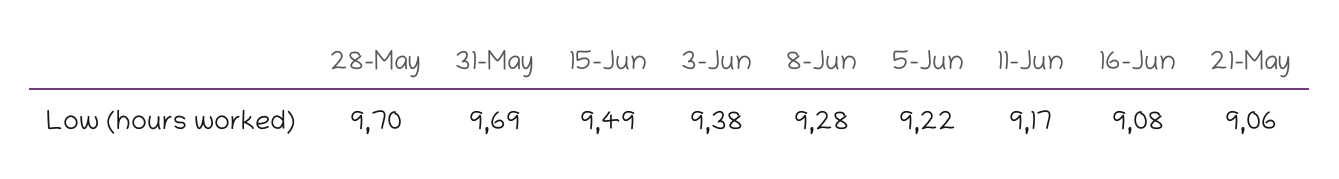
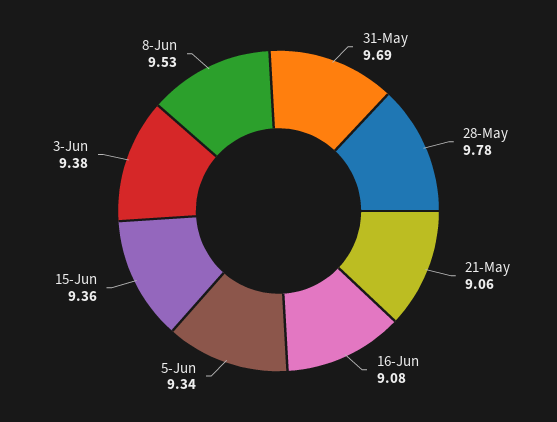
28-May: 9.7 -> 9.78
15-Jun: 9.49 -> 9.36
8-Jun: 9.28 -> 9.53
5-Jun: 9.22 -> 9.34
11-Jun: 9.17 -> none

